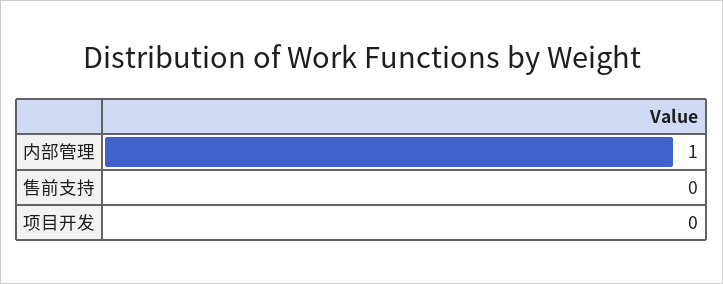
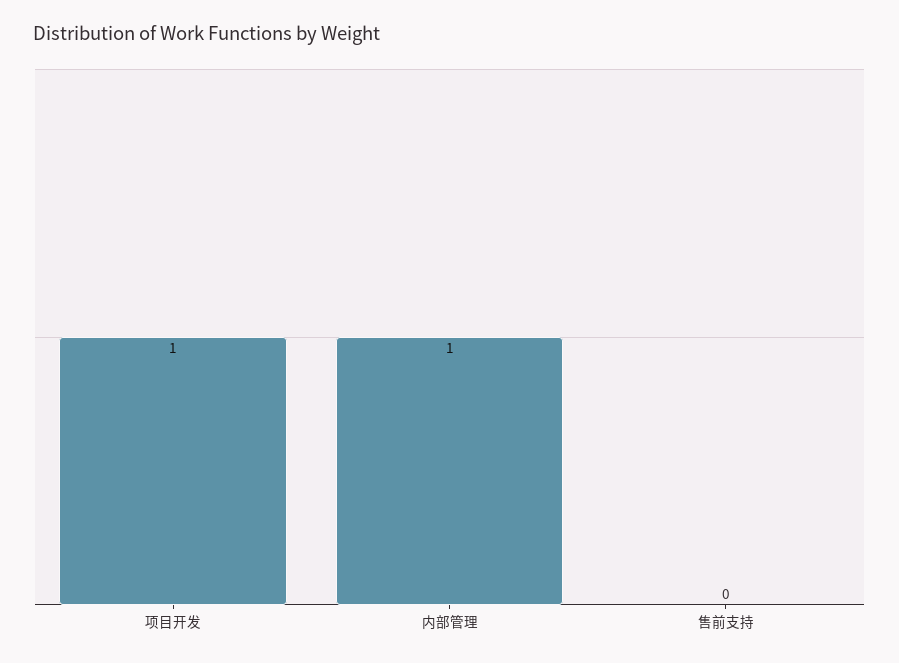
项目开发: 0 -> 1

